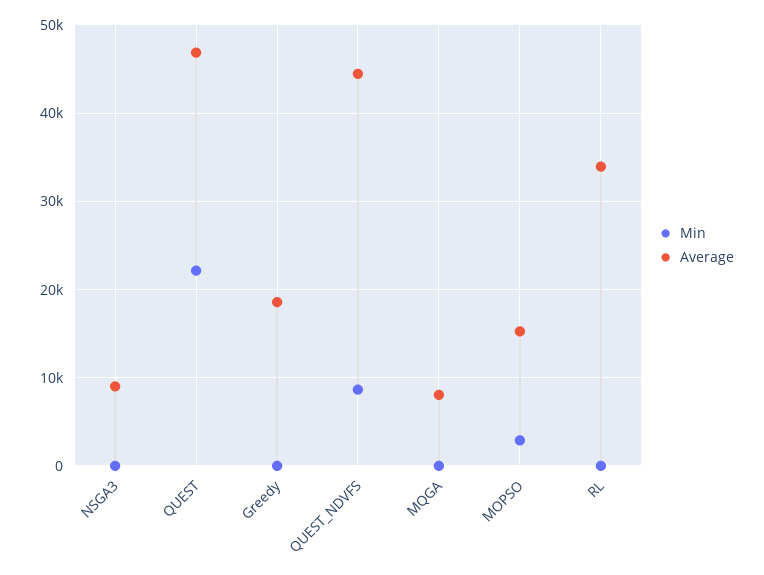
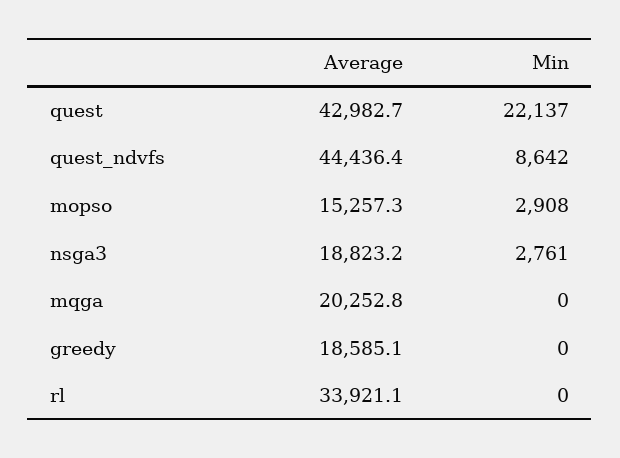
Min, NSGA3: 0 -> 2761
Average, NSGA3: 9000 -> 18823.2
Average, QUEST: 47000 -> 42982.7
Average, MQGA: 8000 -> 20252.8

